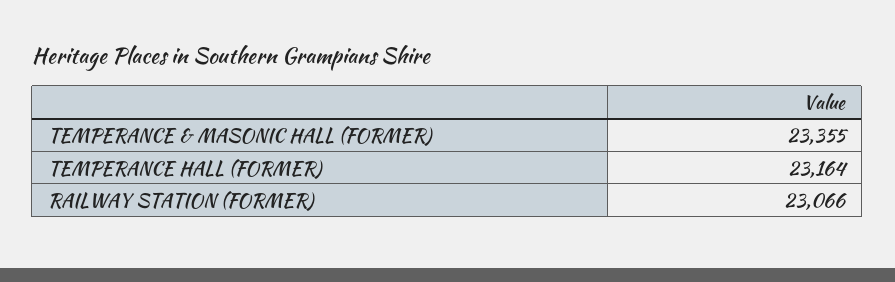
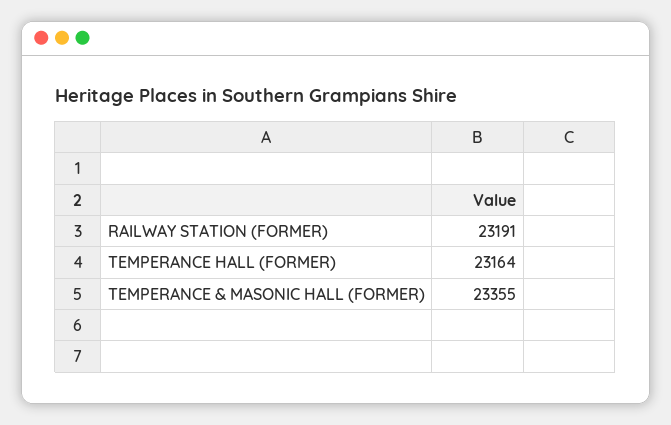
RAILWAY STATION (FORMER): 23066 -> 23191

